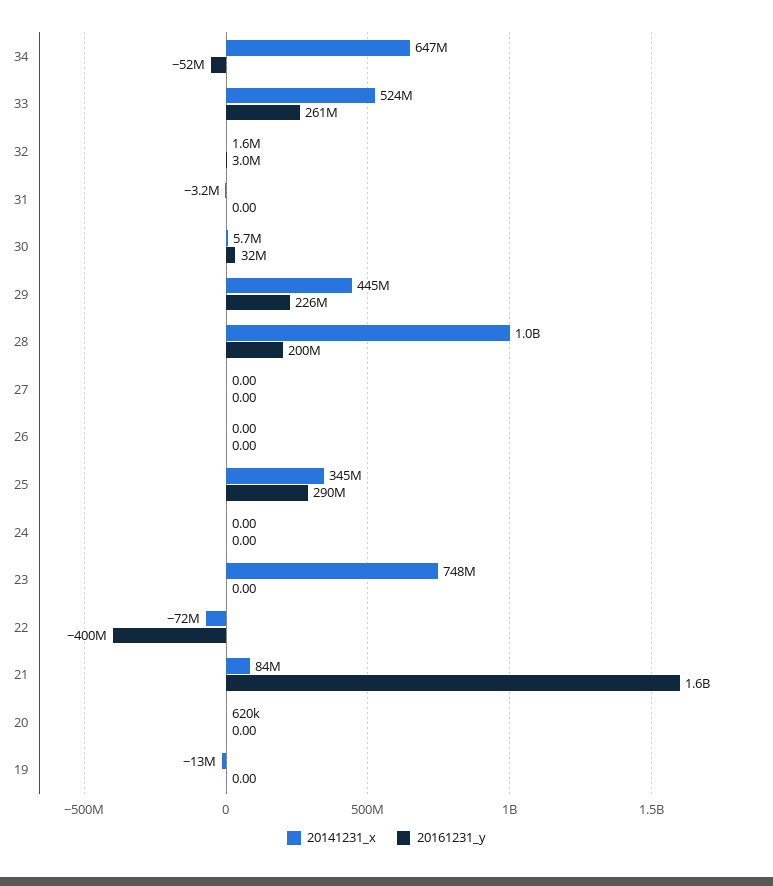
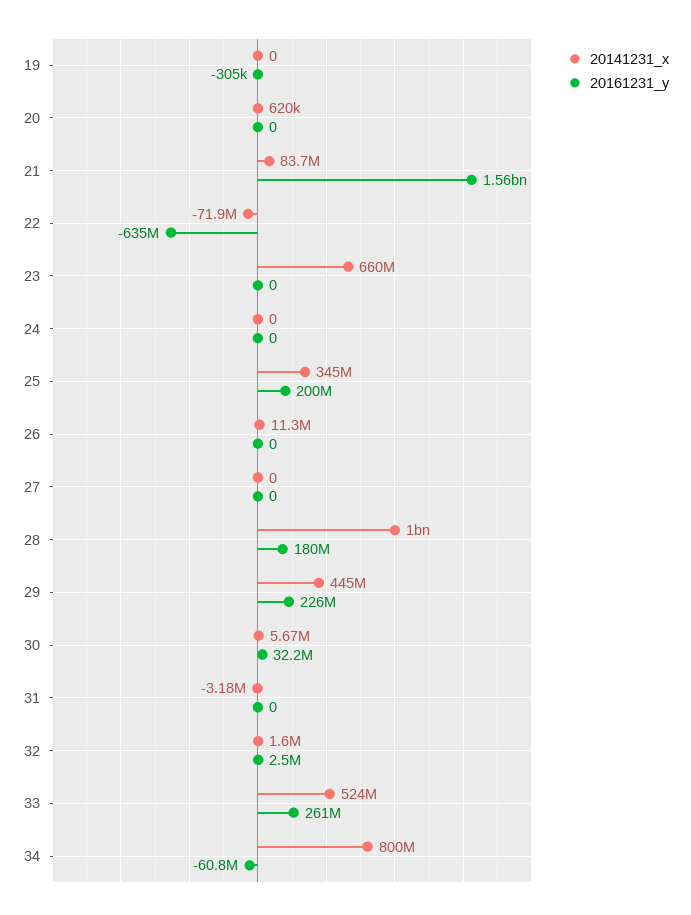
20141231_x, 34: 647000000 -> 800000000
20161231_y, 34: -52000000 -> -60800000
20161231_y, 32: 3000000 -> 2500000
20161231_y, 28: 200000000 -> 180000000
20141231_x, 26: 0 -> 11300000
20161231_y, 25: 290000000 -> 200000000
20141231_x, 23: 748000000 -> 660000000
20161231_y, 22: -400000000 -> -635000000
20141231_x, 19: -13000000 -> 0
20161231_y, 19: 0 -> -305000

